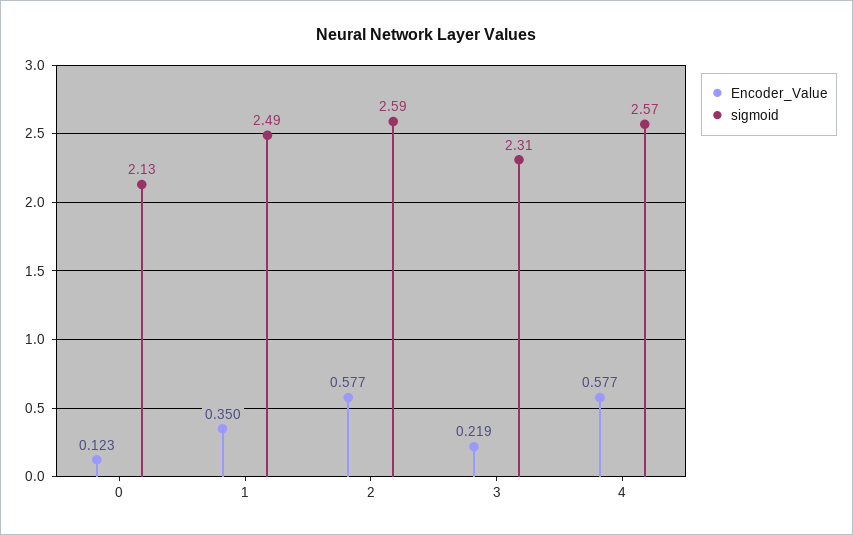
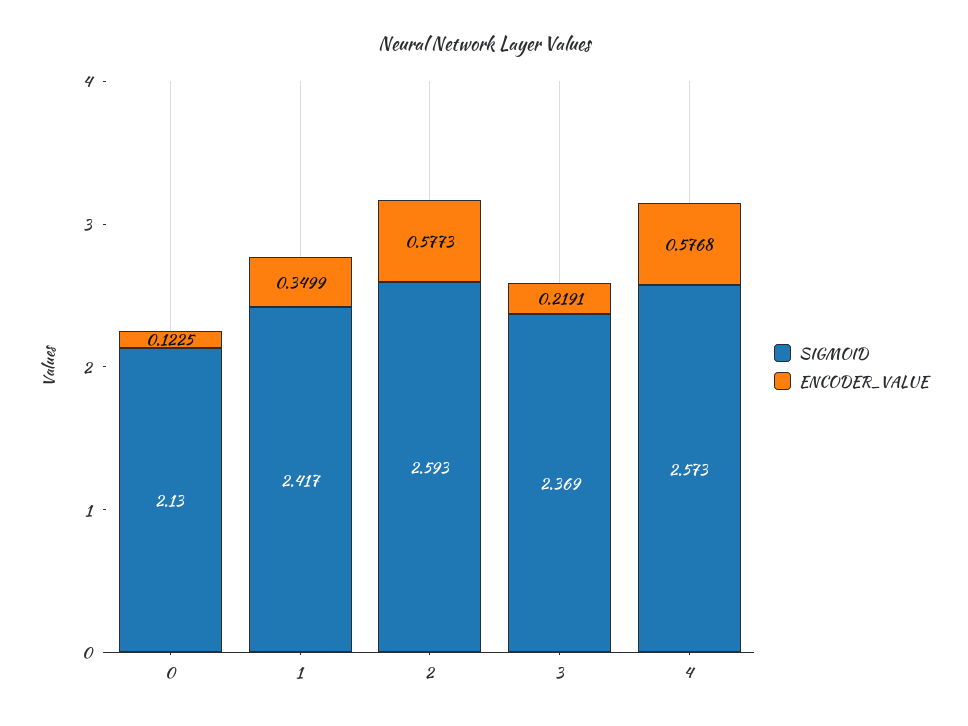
sigmoid, 1: 2.49 -> 2.417
sigmoid, 3: 2.31 -> 2.369

